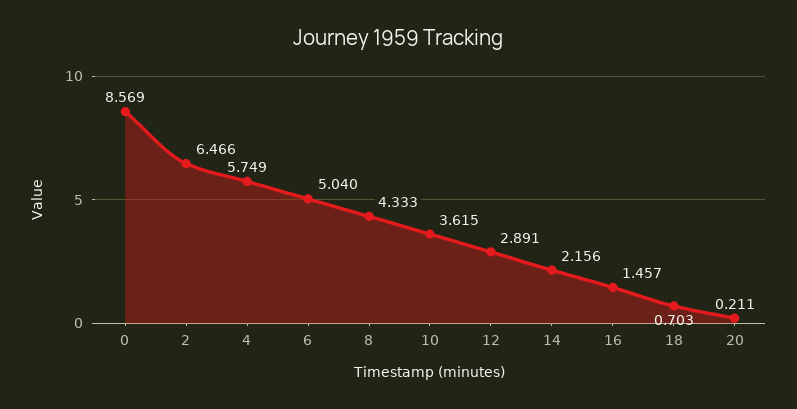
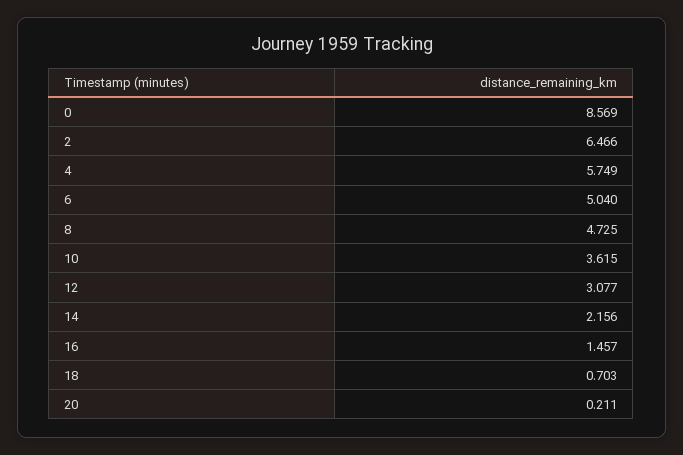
8: 4.333 -> 4.725
12: 2.891 -> 3.077

